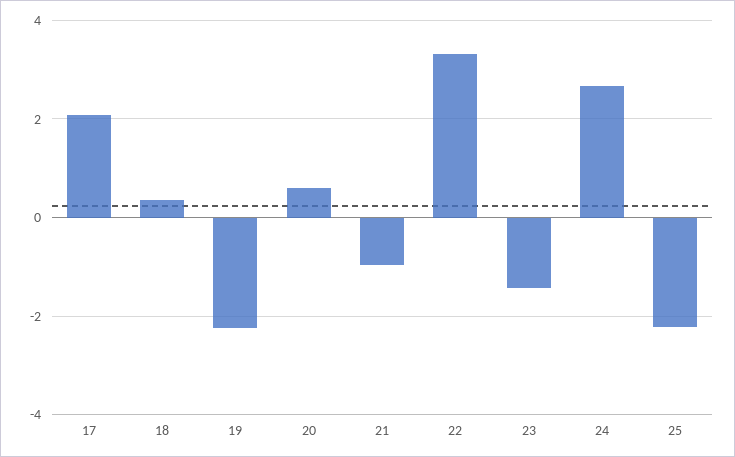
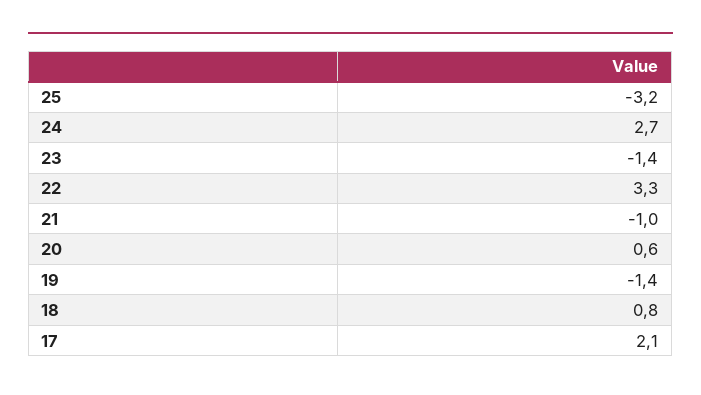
18: 0.4 -> 0.8
19: -2.2 -> -1.4
25: -2.2 -> -3.2

